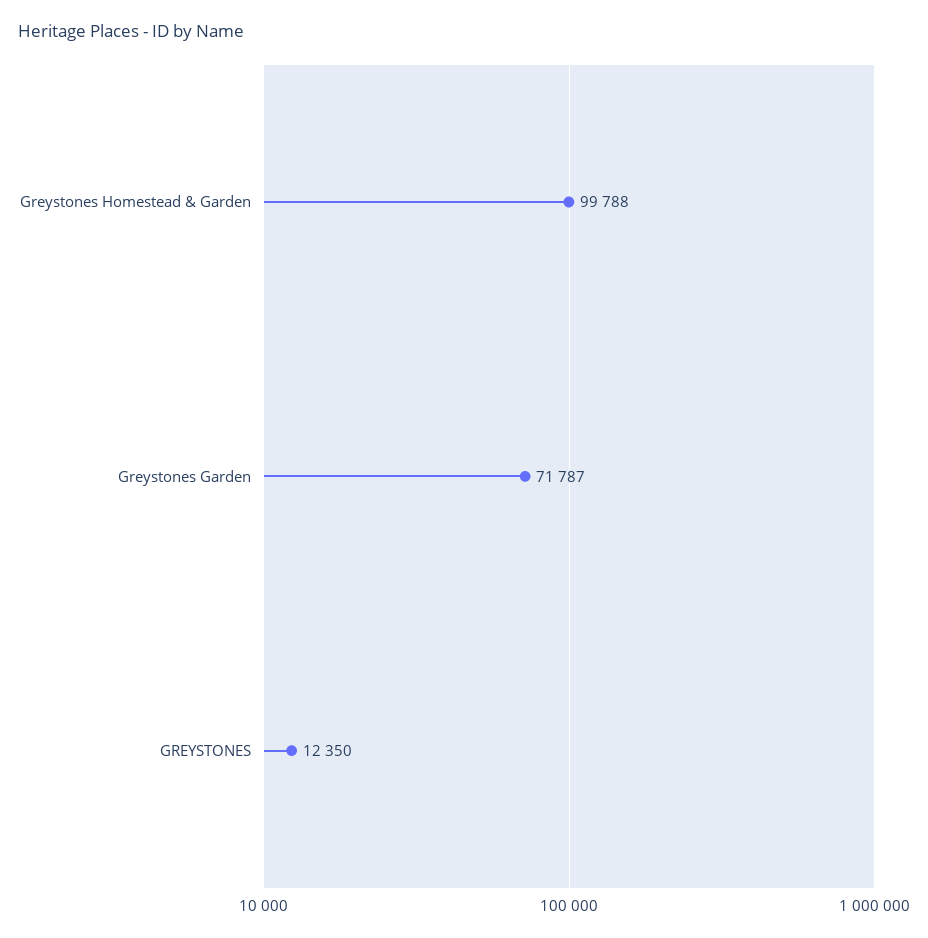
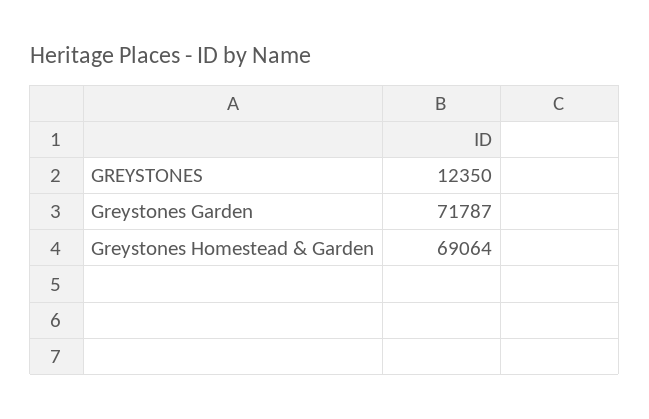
Greystones Homestead & Garden: 99788 -> 69064

